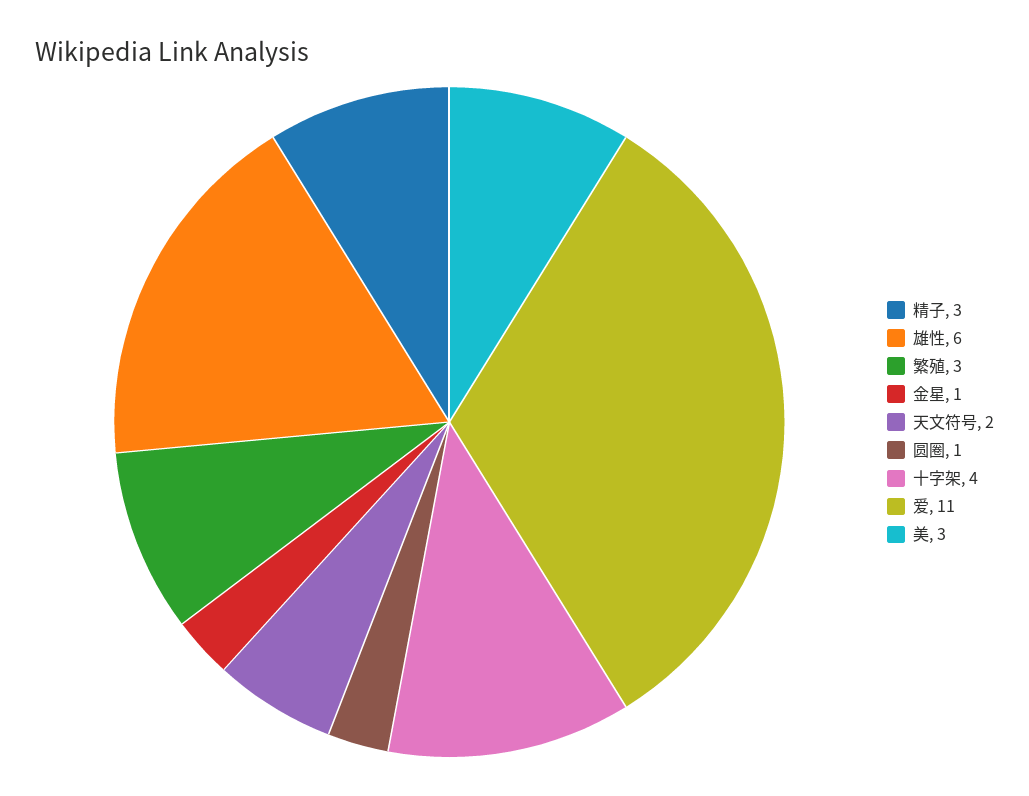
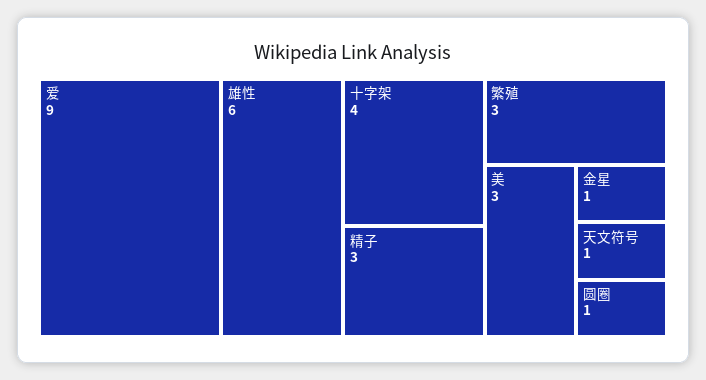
天文符号: 2 -> 1
爱: 11 -> 9

